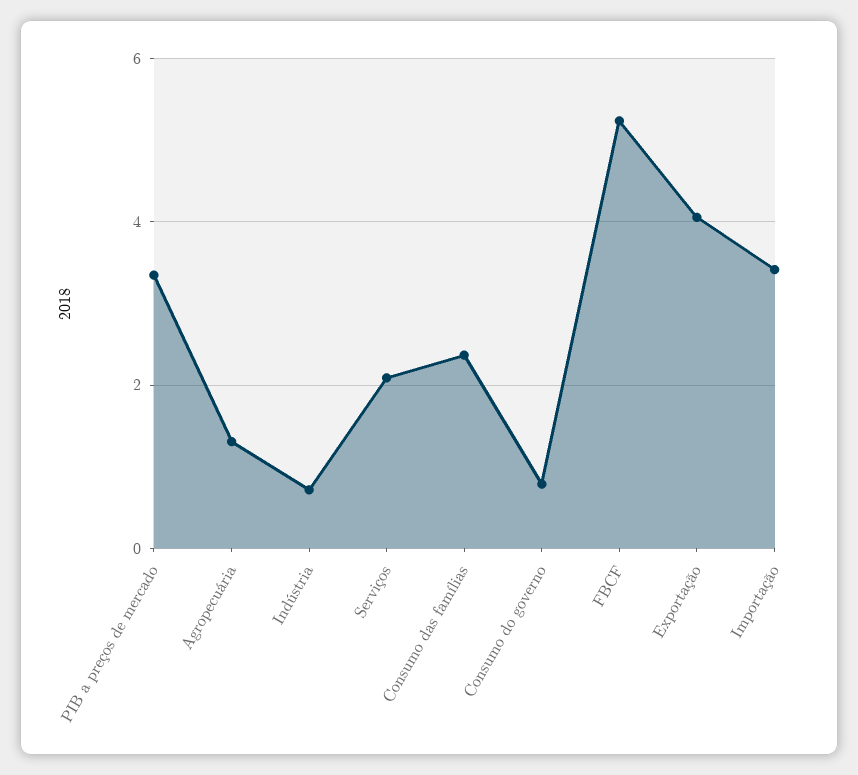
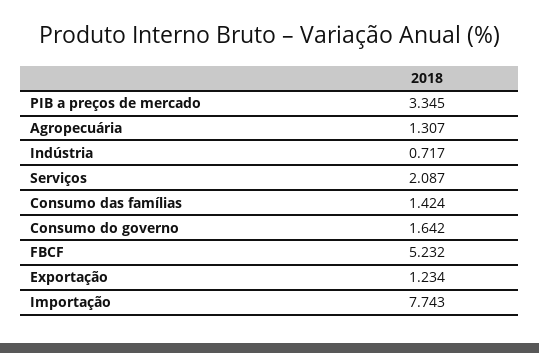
Consumo das famílias: 2.4 -> 1.424
Consumo do governo: 0.8 -> 1.642
Exportação: 4 -> 1.234
Importação: 3.4 -> 7.743

